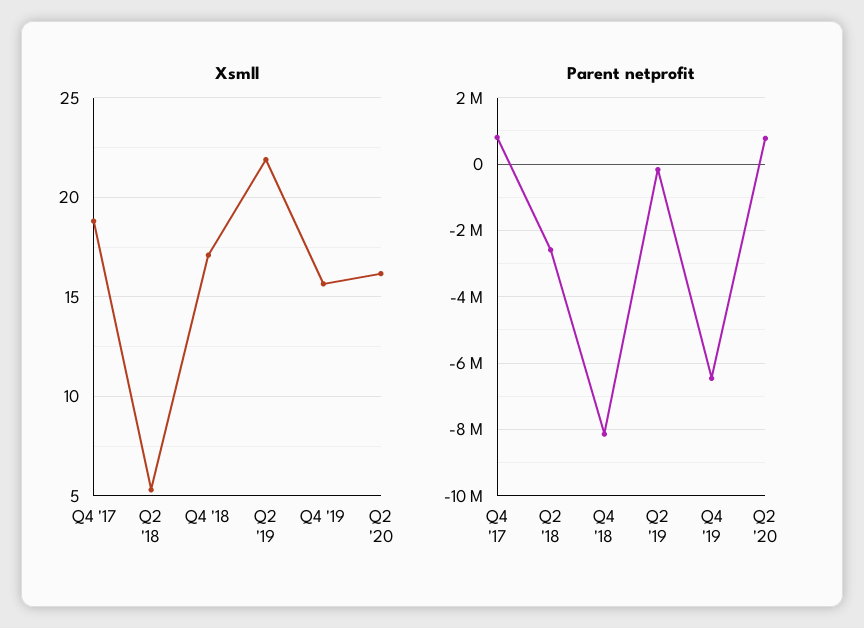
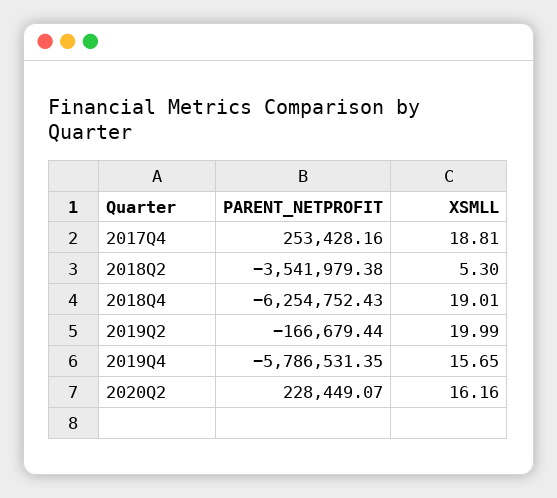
Xsmll, Q4 '18: 17 -> 19.01
Xsmll, Q2 '19: 22 -> 19.99
Parent netprofit, Q4 '17: 800000 -> 253428.16
Parent netprofit, Q2 '18: -2600000 -> -3541979.38
Parent netprofit, Q4 '18: -8200000 -> -6254752.43
Parent netprofit, Q4 '19: -6400000 -> -5786531.35
Parent netprofit, Q2 '20: 800000 -> 228449.07

